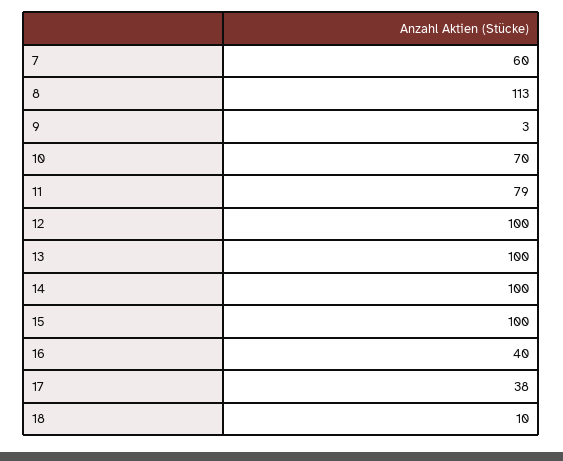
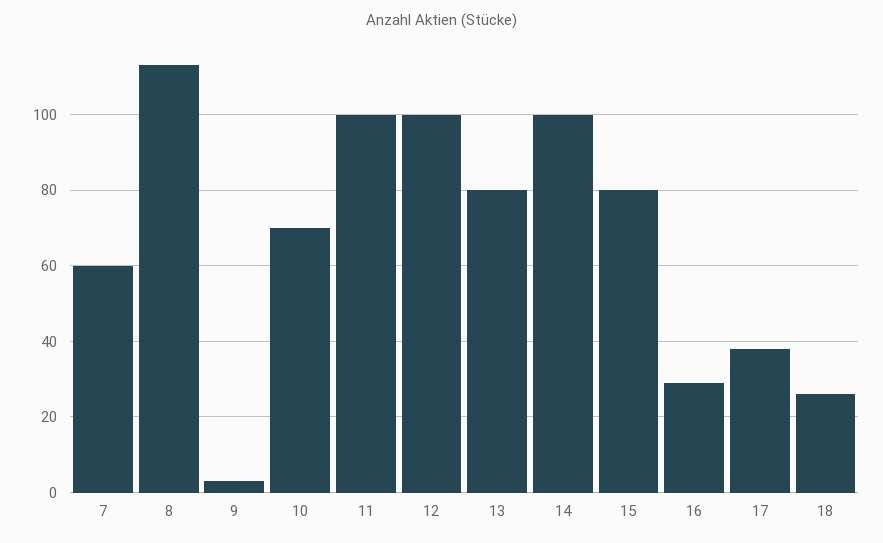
11: 79 -> 100
13: 100 -> 80
15: 100 -> 80
16: 40 -> 30
18: 10 -> 25

